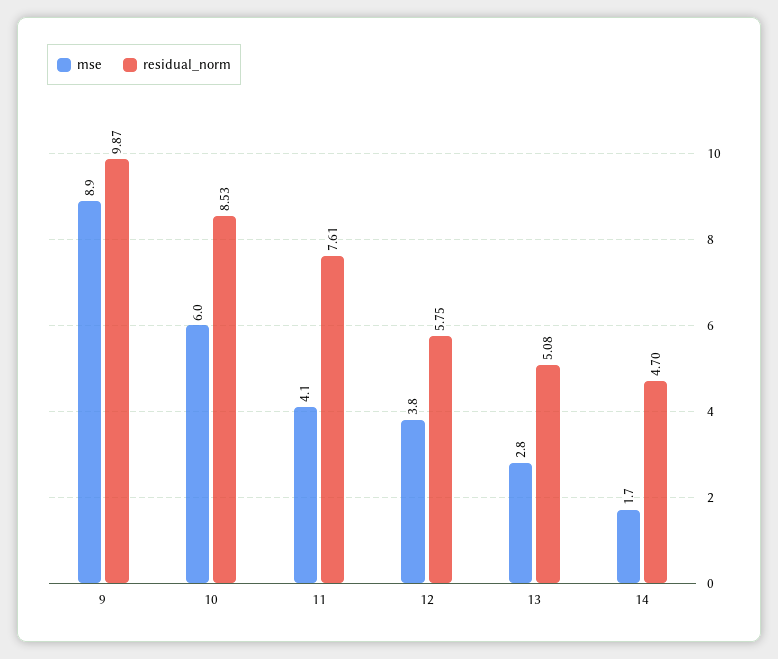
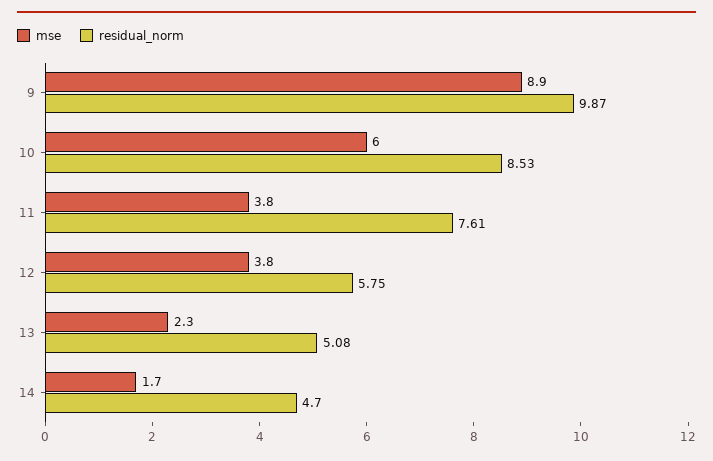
mse, 11: 4.1 -> 3.8
mse, 13: 2.8 -> 2.3

